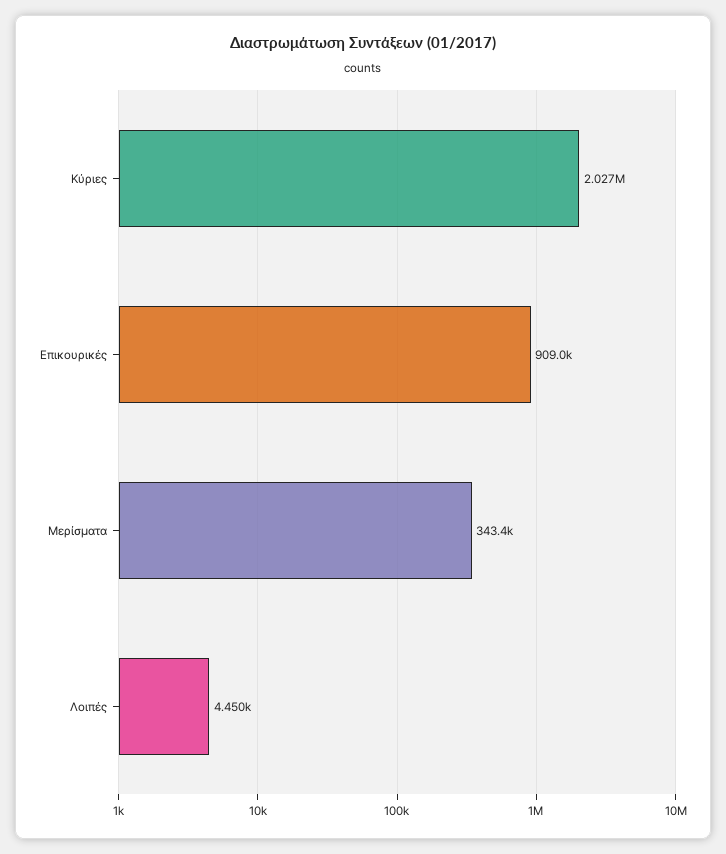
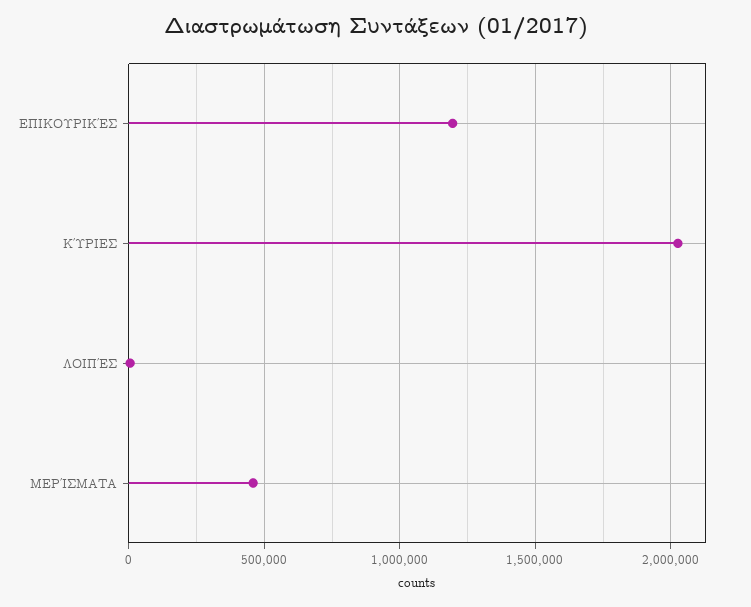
Επικουρικές: 909000 -> 1200000
Μερίσματα: 343400 -> 450000

